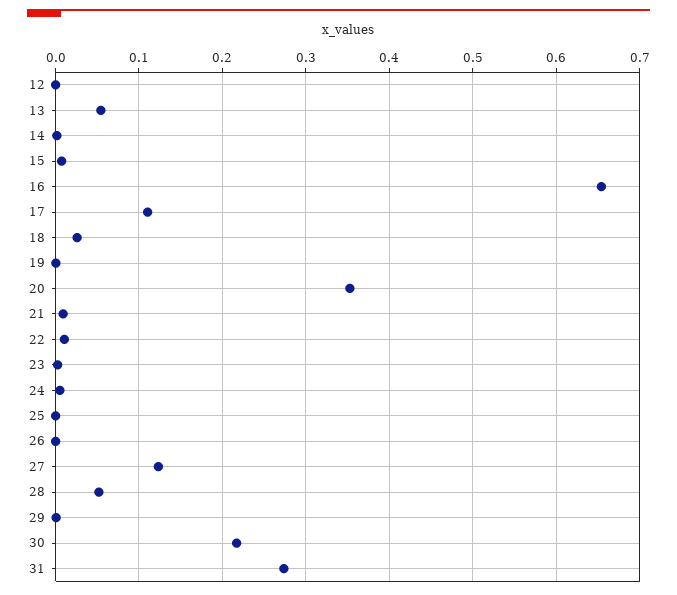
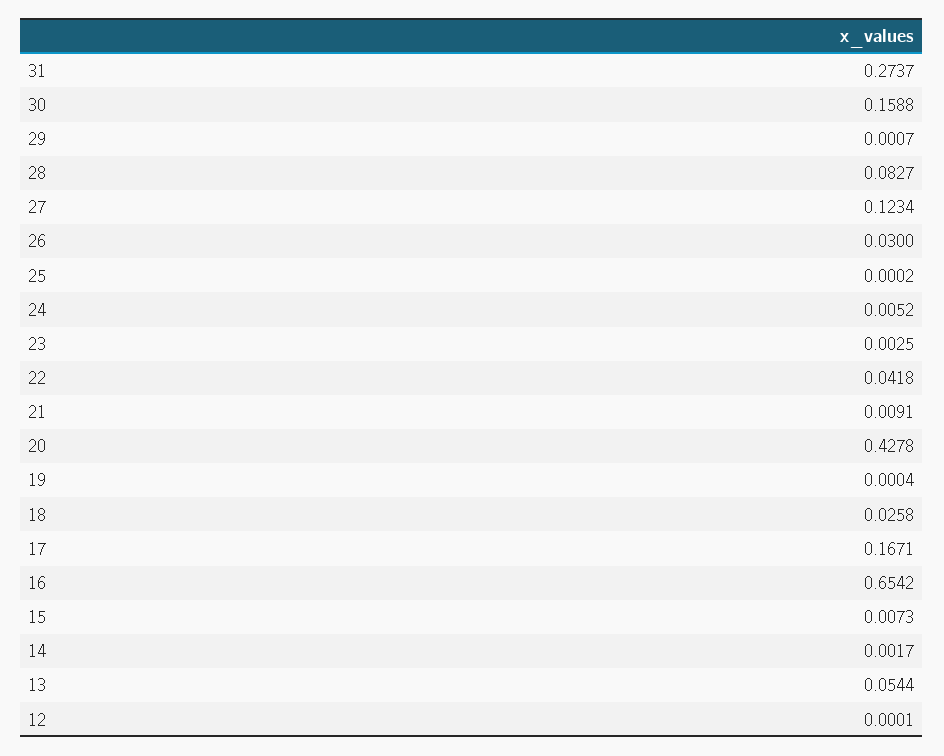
17: 0.11 -> 0.1671
20: 0.35 -> 0.4278
22: 0.01 -> 0.0418
26: 0 -> 0.03
28: 0.05 -> 0.0827
30: 0.22 -> 0.1588

